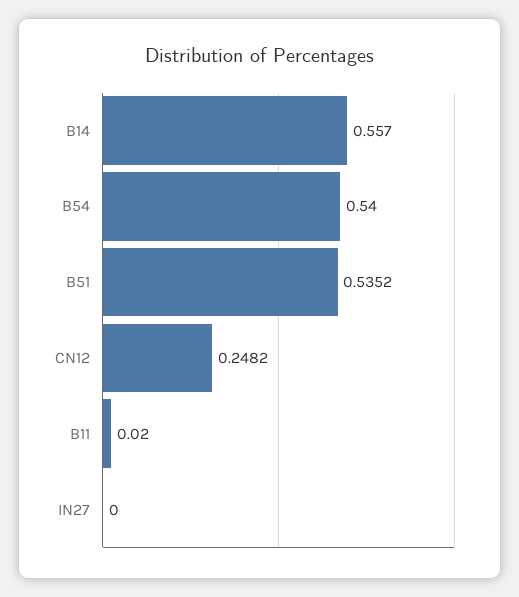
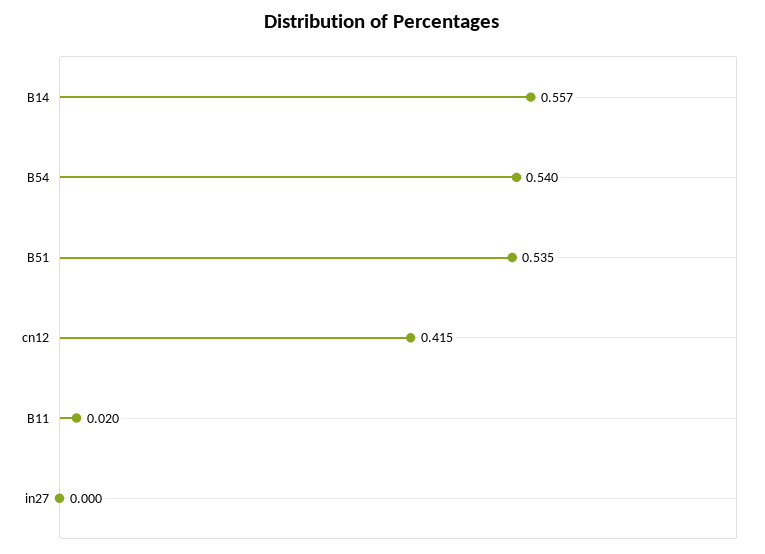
CN12: 0.2482 -> 0.415

